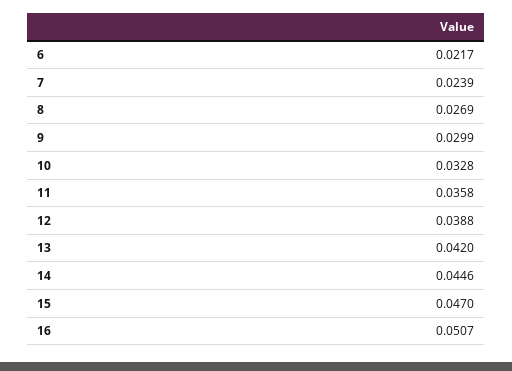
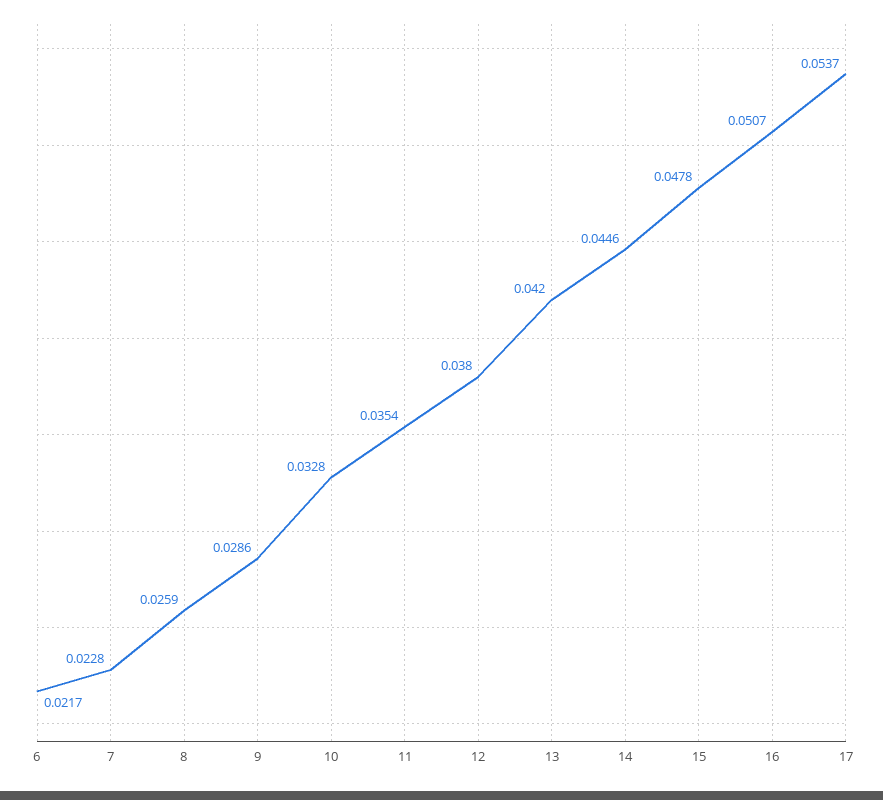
7: 0.0239 -> 0.0228
8: 0.0269 -> 0.0259
9: 0.0299 -> 0.0286
11: 0.0358 -> 0.0354
12: 0.0388 -> 0.038
15: 0.047 -> 0.0478
17: none -> 0.0537

